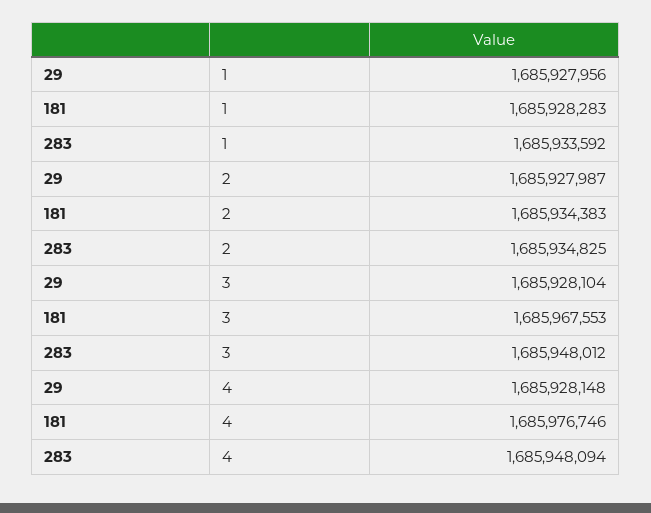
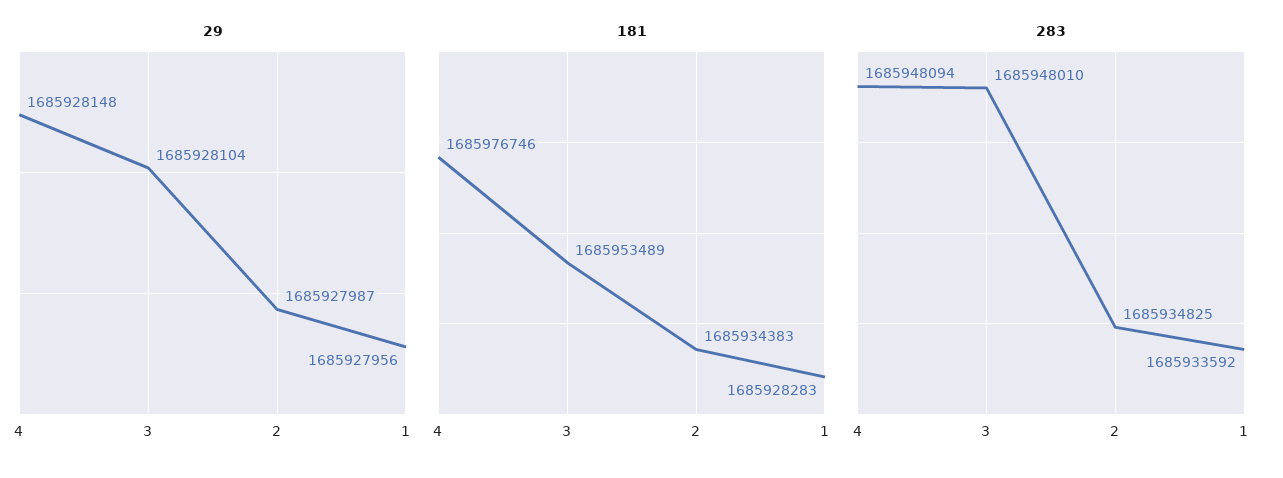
181, 3: 1685967553 -> 1685953489
283, 3: 1685948012 -> 1685948010

